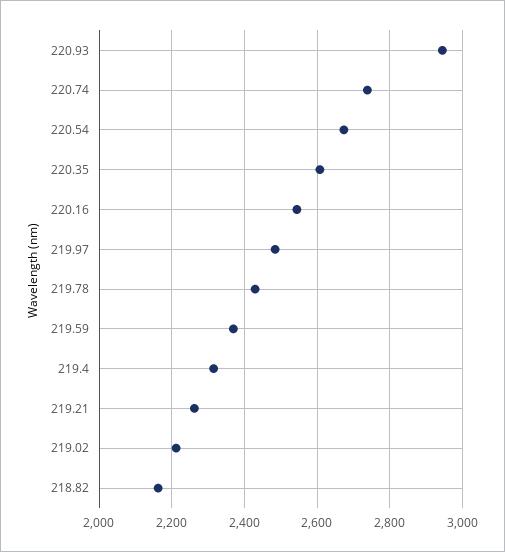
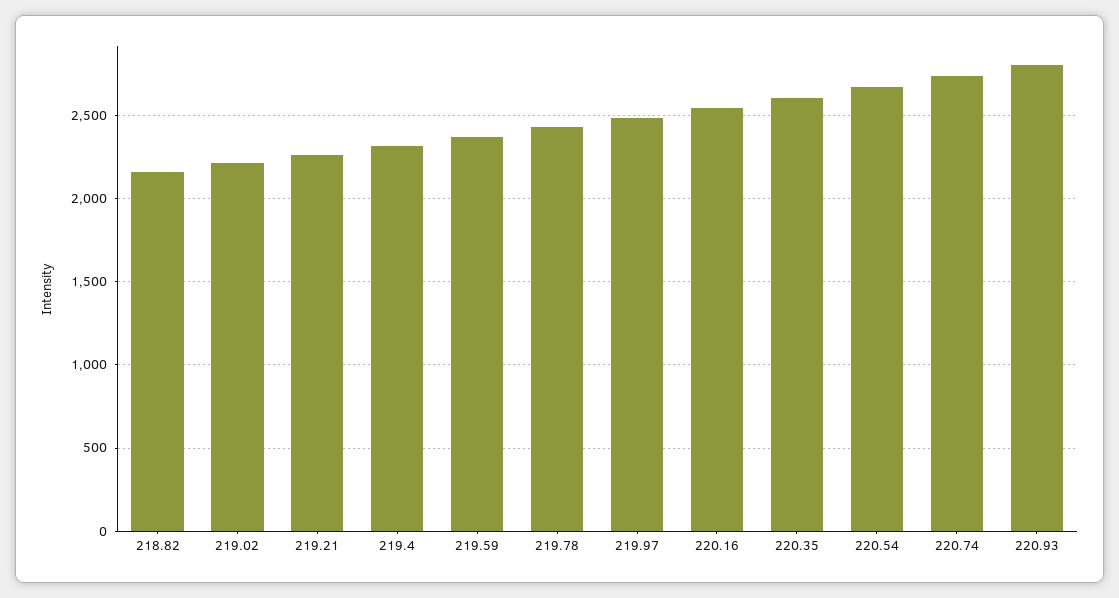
220.93: 2940 -> 2800

